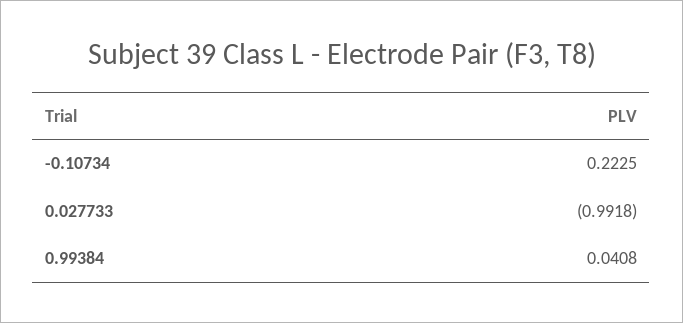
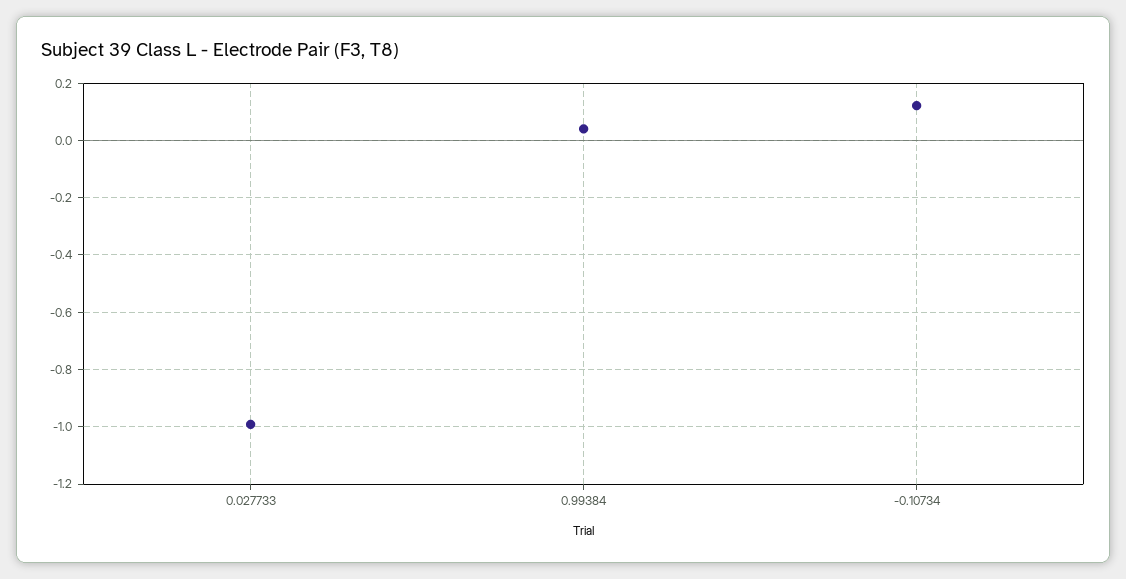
-0.10734: 0.2225 -> 0.125

